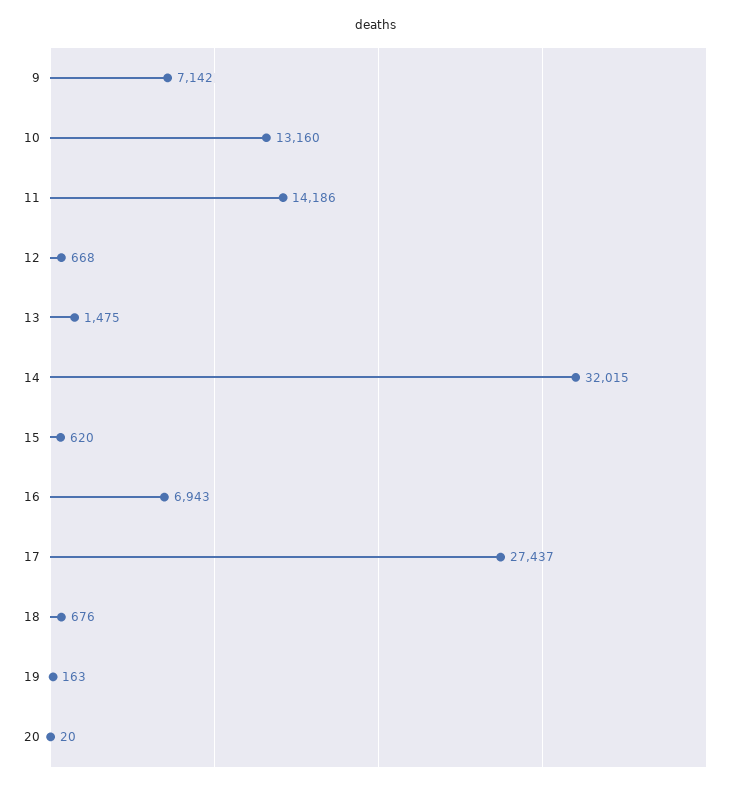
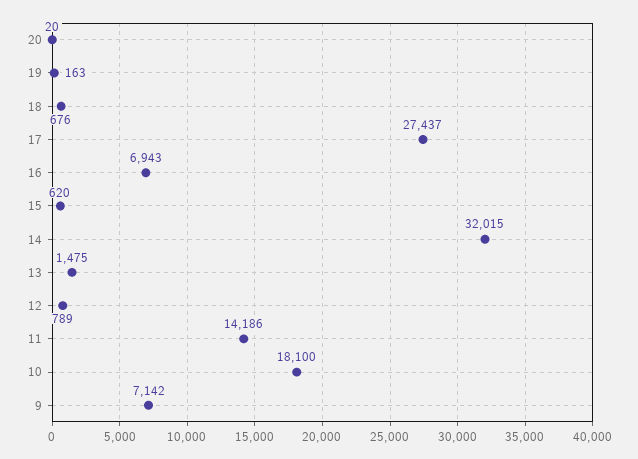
10: 13160 -> 18100
12: 668 -> 789

